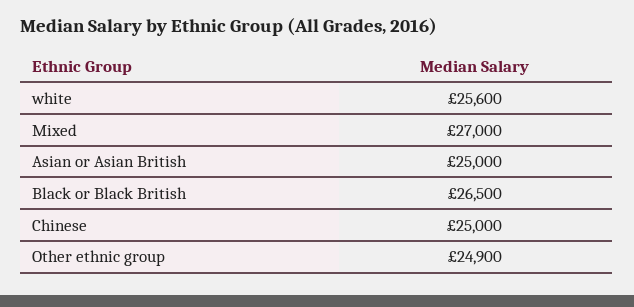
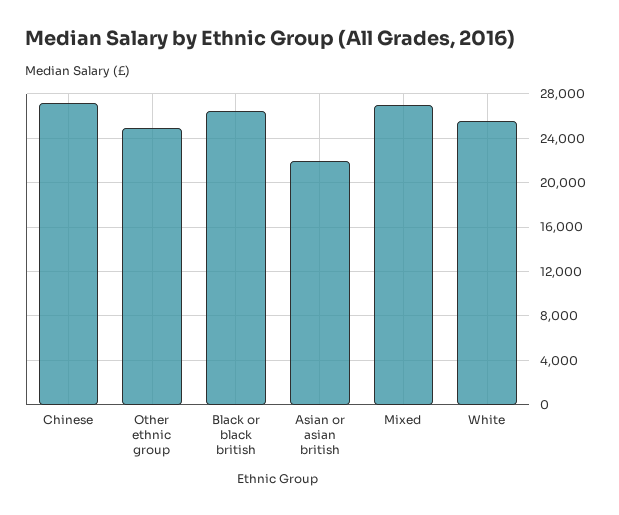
Asian or Asian British: 25000 -> 22000
Chinese: 25000 -> 27000

